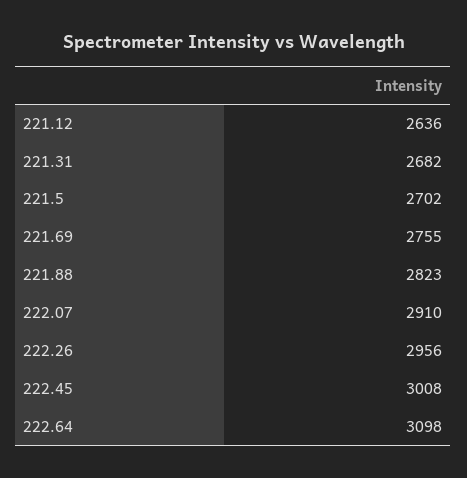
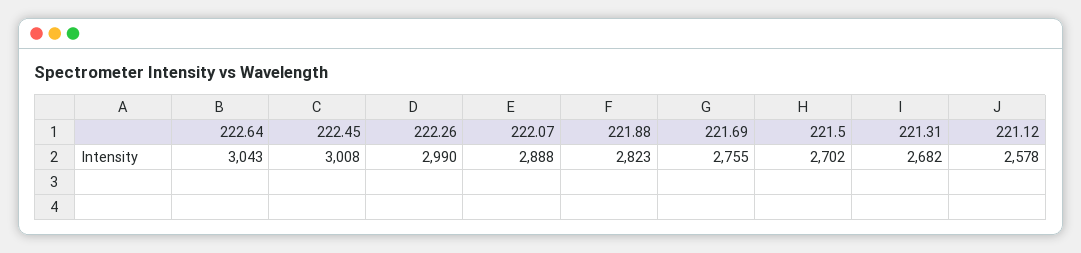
221.12: 2636 -> 2578
222.07: 2910 -> 2888
222.26: 2956 -> 2990
222.64: 3098 -> 3043

